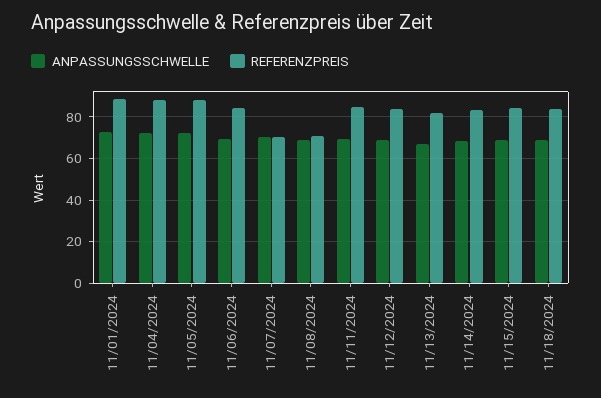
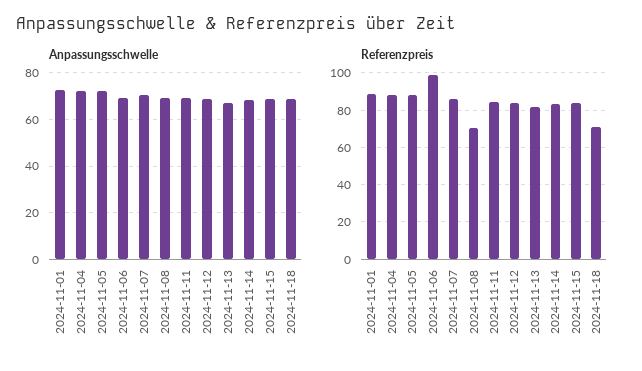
REFERENZPREIS, 11/06/2024: 85 -> 100
REFERENZPREIS, 11/07/2024: 70 -> 85
REFERENZPREIS, 11/18/2024: 85 -> 70

